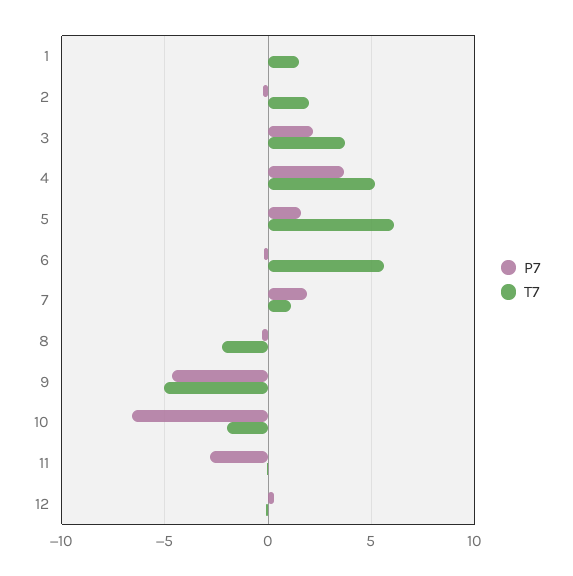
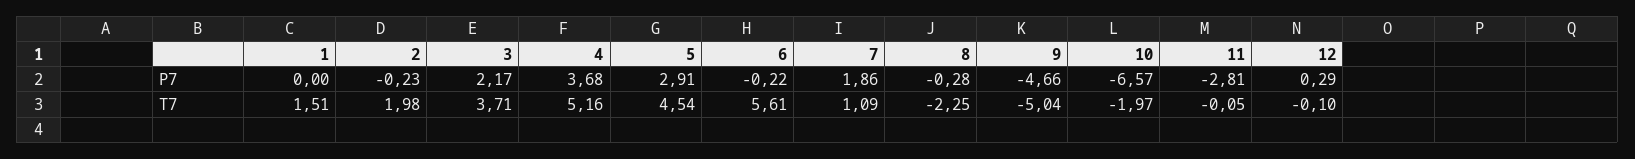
P7, 5: 1.5 -> 2.91
T7, 5: 6 -> 4.54

